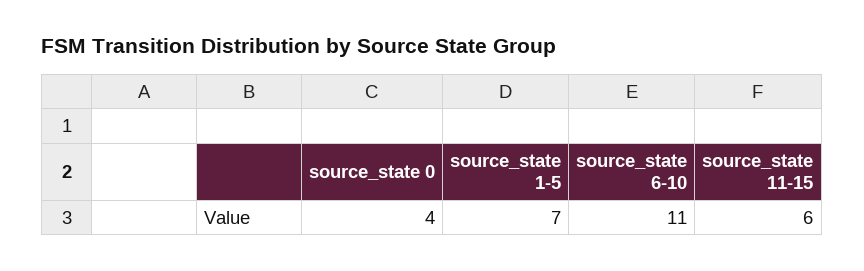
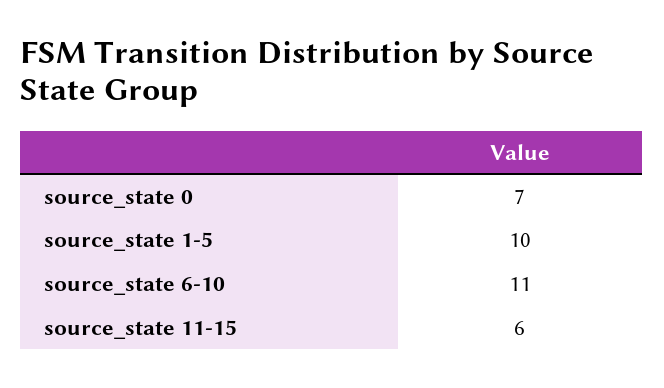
source_state 0: 4 -> 7
source_state 1-5: 7 -> 10

